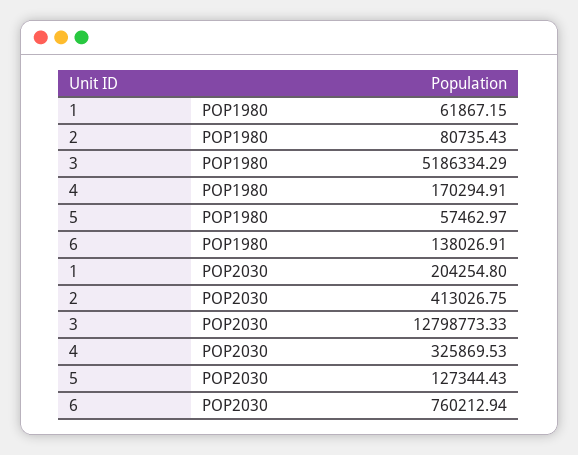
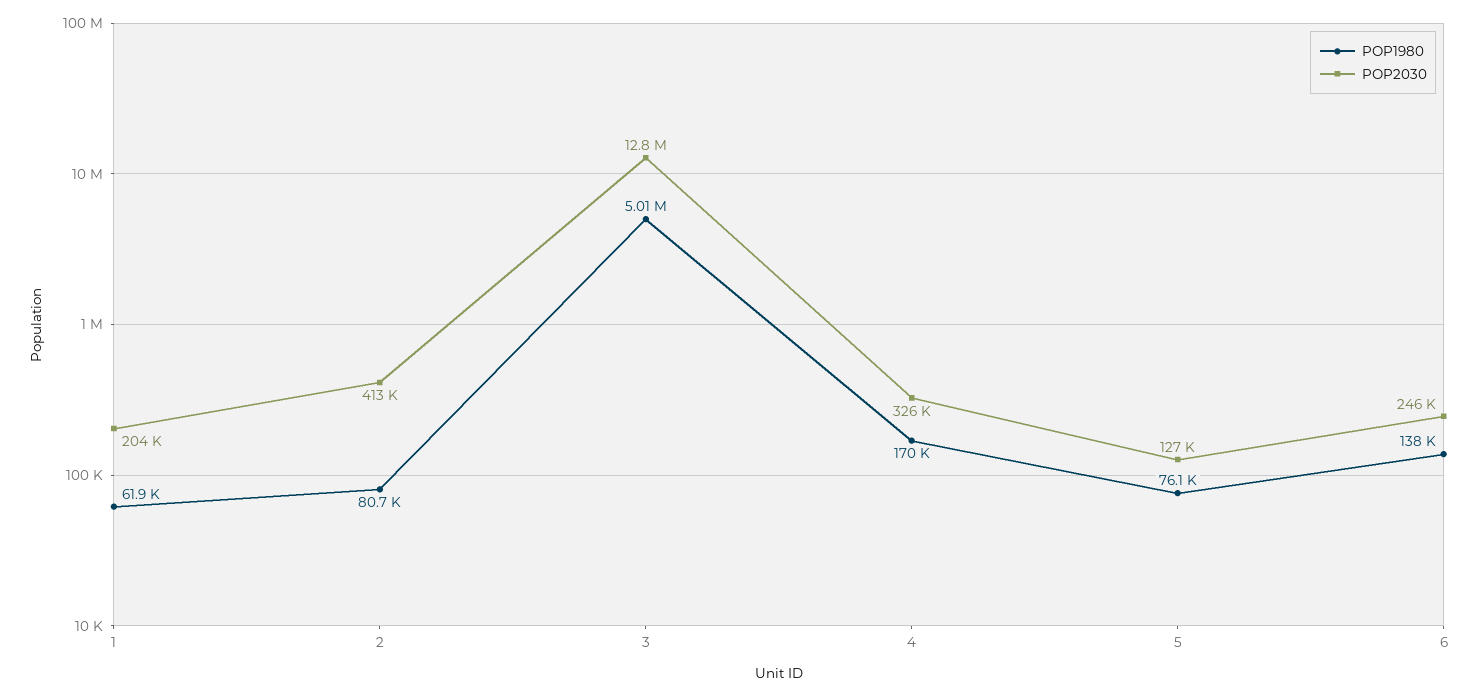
POP1980, 3: 5186334.29 -> 5010000
POP1980, 5: 57462.97 -> 76100
POP2030, 6: 760212.94 -> 246000

